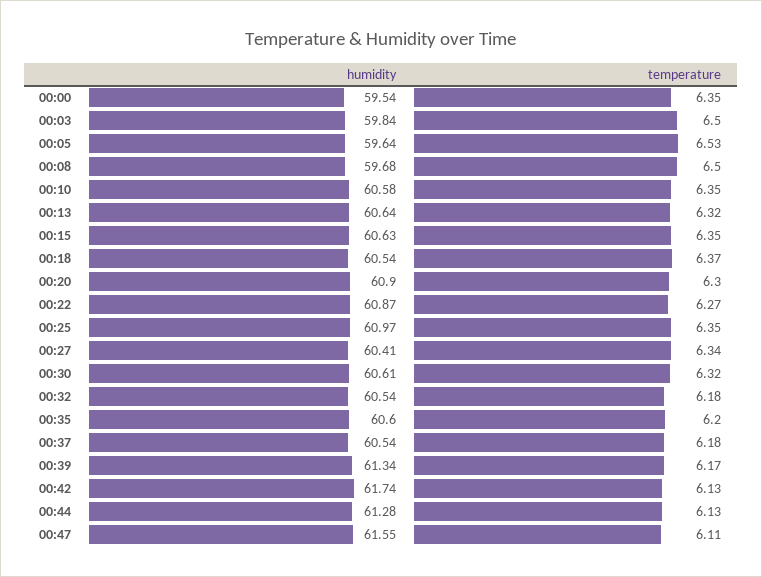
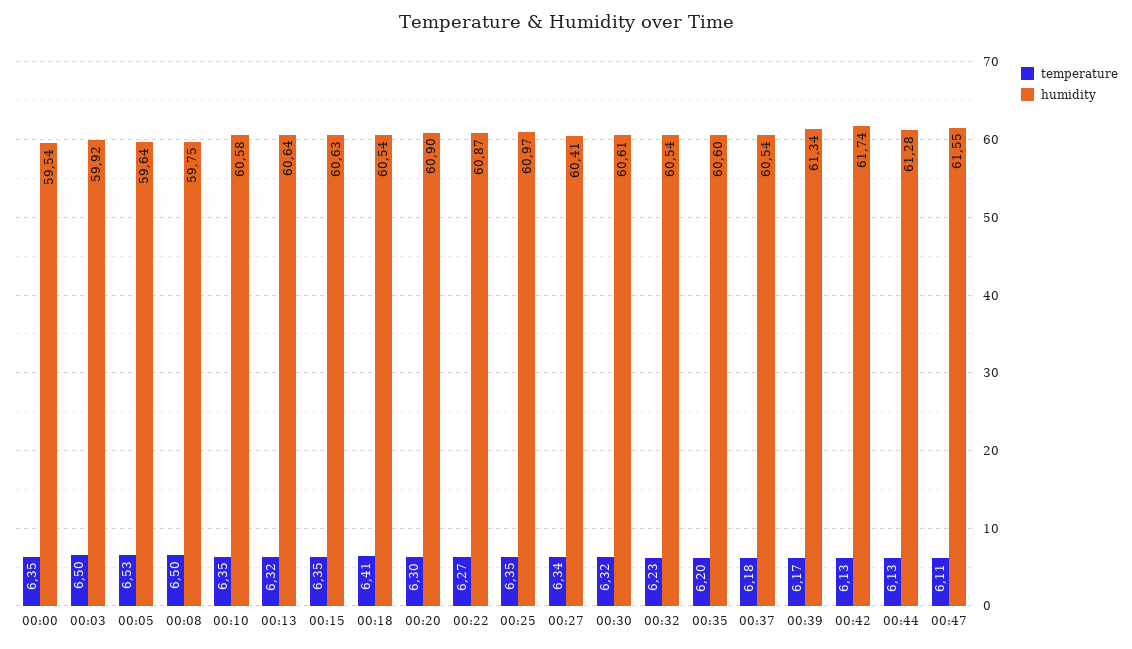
humidity, 00:03: 59.84 -> 59.92
humidity, 00:08: 59.68 -> 59.75
temperature, 00:18: 6.37 -> 6.41
temperature, 00:32: 6.18 -> 6.23

